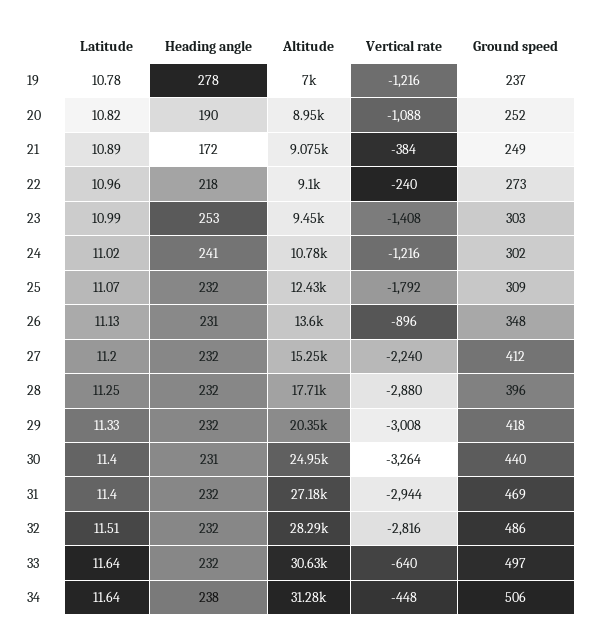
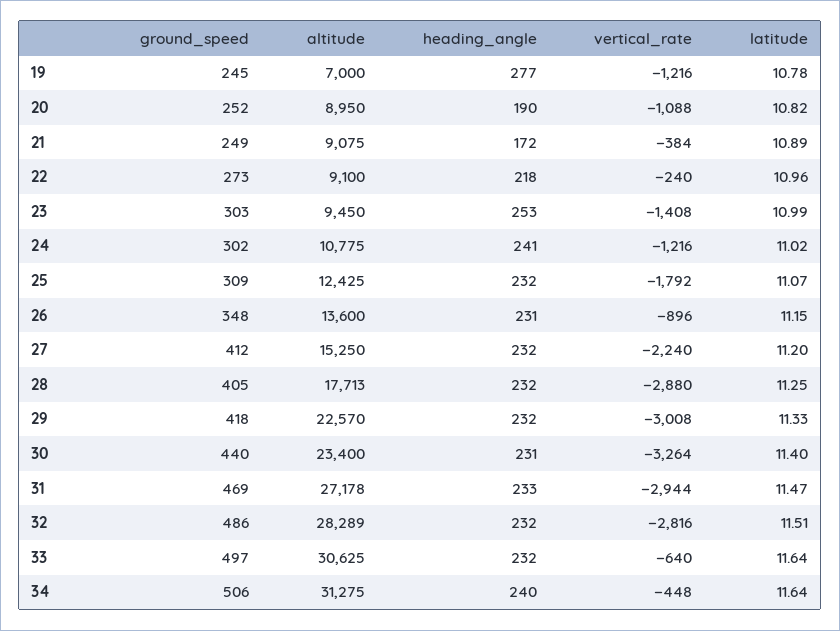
Heading angle, 19: 278 -> 277
Ground speed, 19: 237 -> 245
Latitude, 26: 11.13 -> 11.15
Ground speed, 28: 396 -> 405
Altitude, 29: 20350 -> 22570
Altitude, 30: 24950 -> 23400
Latitude, 31: 11.4 -> 11.47
Heading angle, 31: 232 -> 233
Heading angle, 34: 238 -> 240

